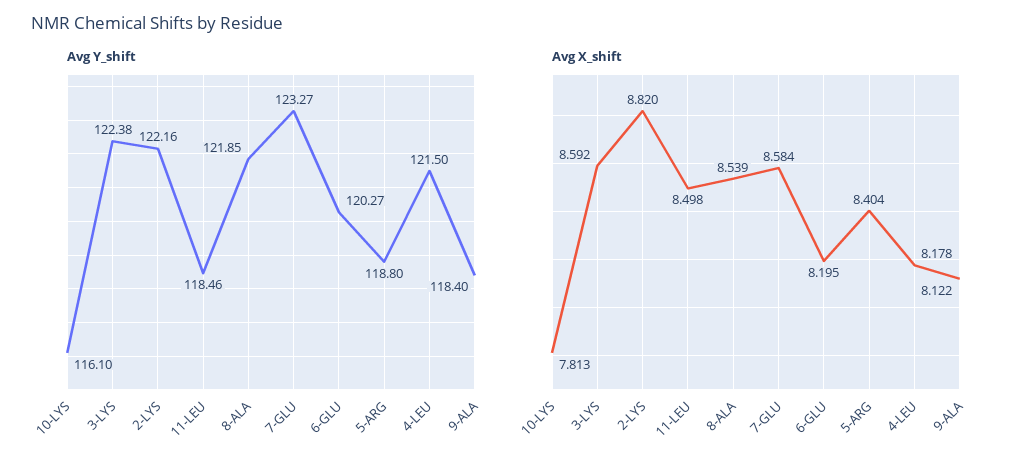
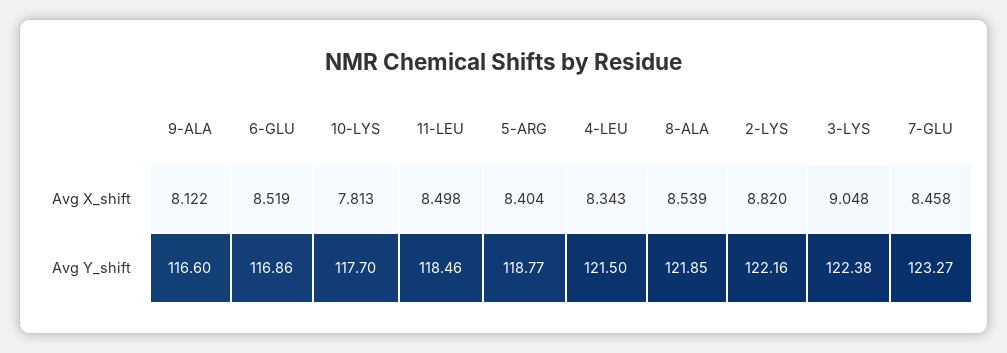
Avg Y_shift, 10-LYS: 116.1 -> 117.7
Avg Y_shift, 6-GLU: 120.27 -> 116.86
Avg Y_shift, 5-ARG: 118.8 -> 118.77
Avg Y_shift, 9-ALA: 118.4 -> 116.6
Avg X_shift, 3-LYS: 8.592 -> 9.048
Avg X_shift, 7-GLU: 8.584 -> 8.458
Avg X_shift, 6-GLU: 8.195 -> 8.519
Avg X_shift, 4-LEU: 8.178 -> 8.343

